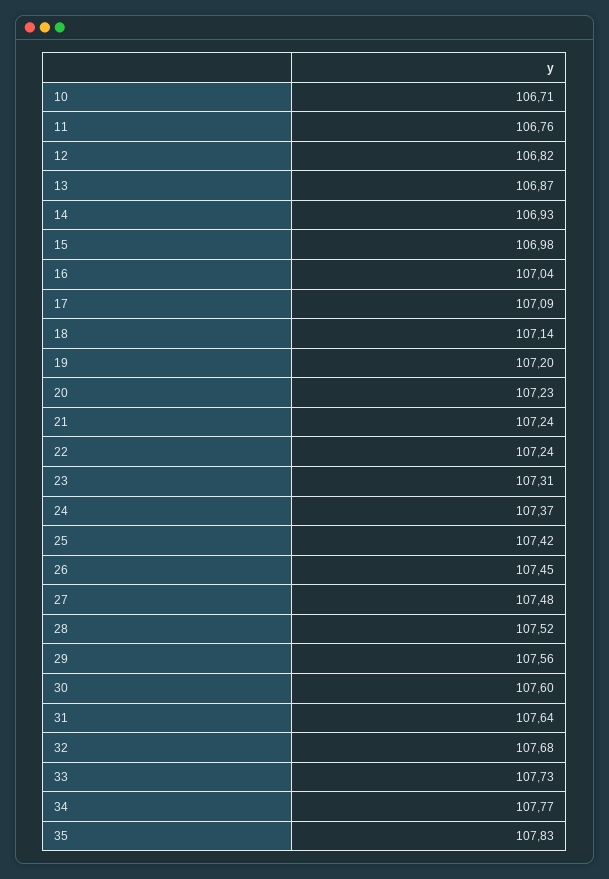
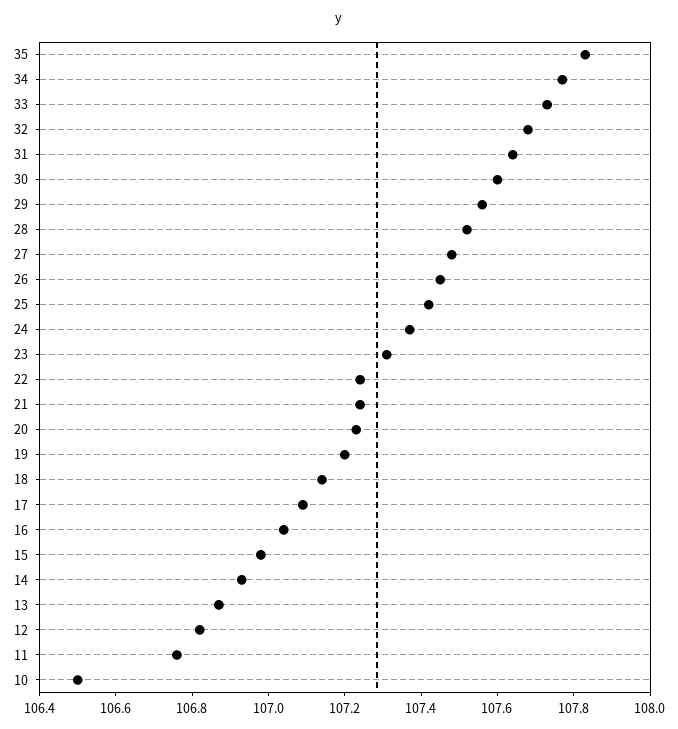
10: 106.71 -> 106.5

